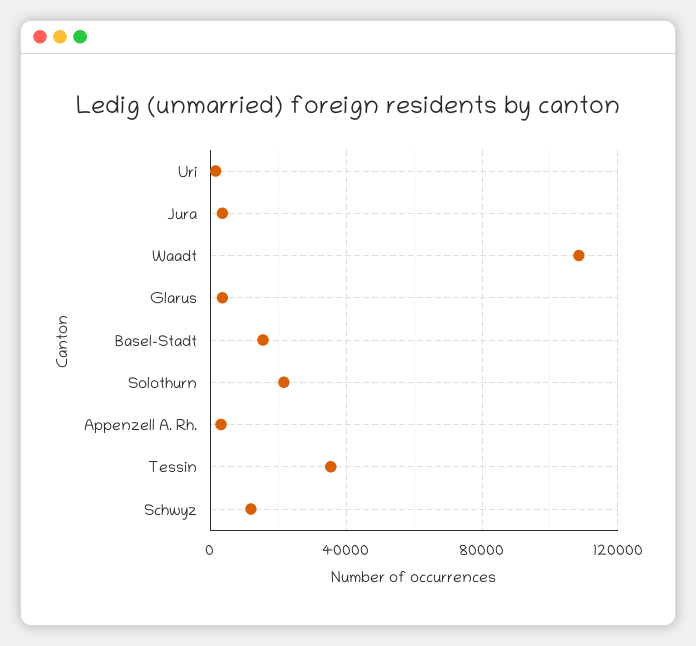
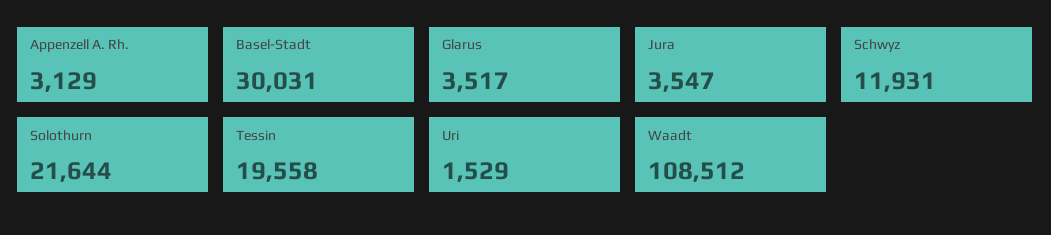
Basel-Stadt: 15000 -> 30031
Tessin: 35000 -> 19558

